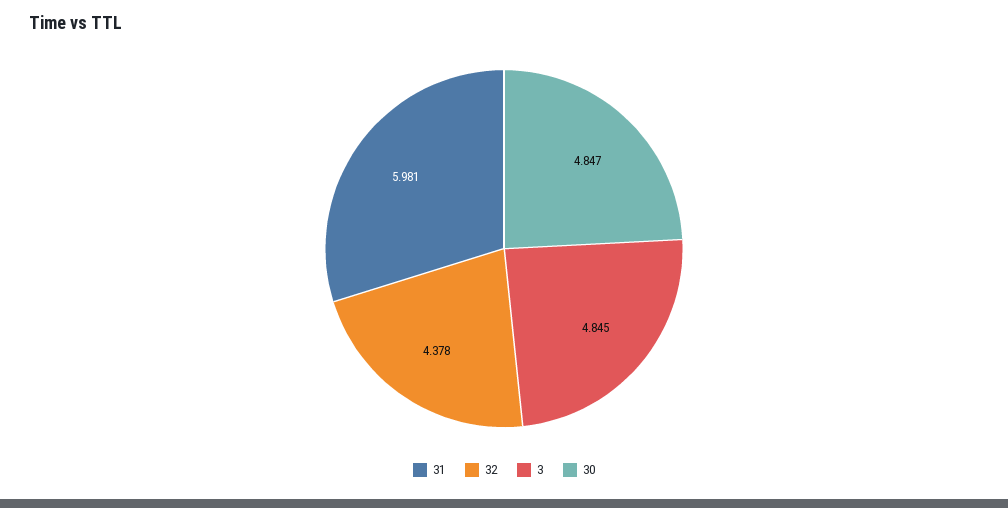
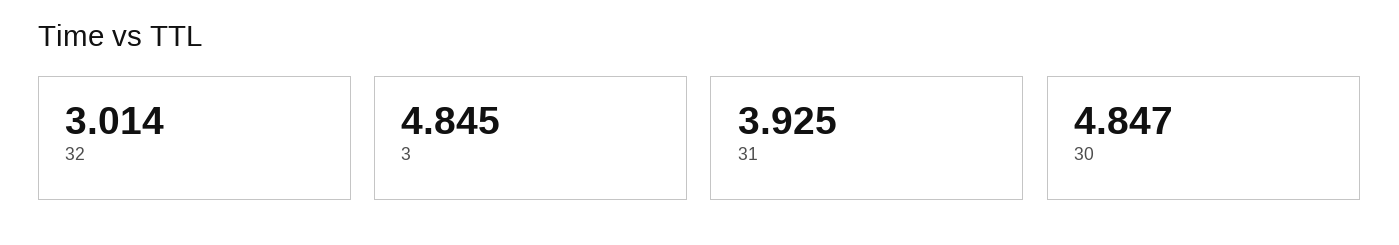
31: 5.981 -> 3.925
32: 4.378 -> 3.014

